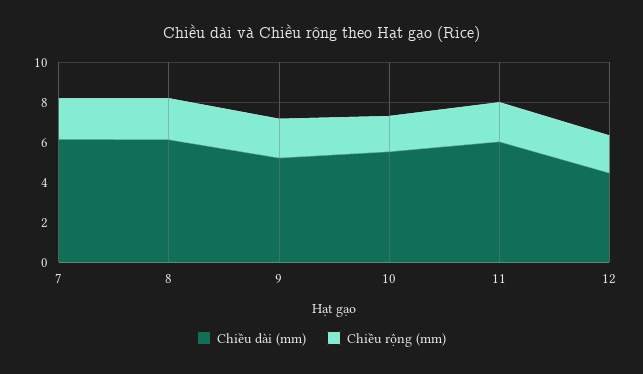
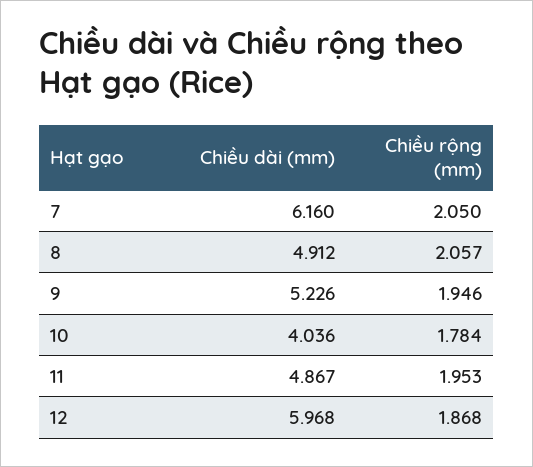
Chiều dài (mm), 8: 6 -> 4.912
Chiều dài (mm), 10: 5.5 -> 4.036
Chiều dài (mm), 11: 6 -> 4.867
Chiều dài (mm), 12: 4.5 -> 5.968

